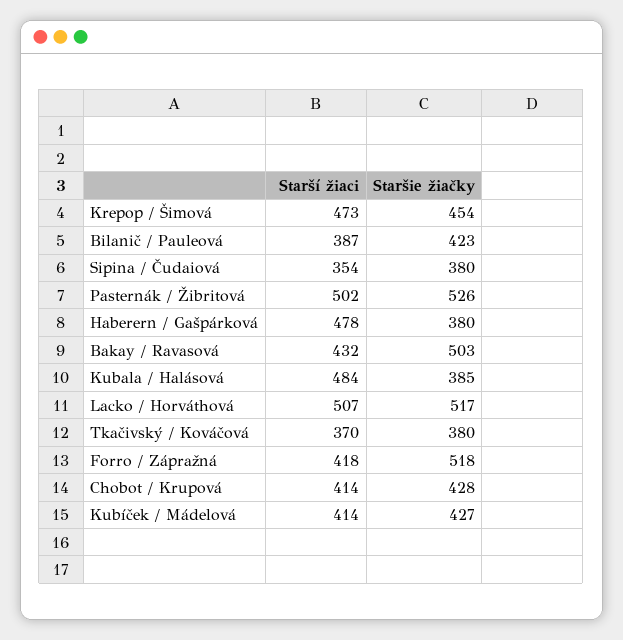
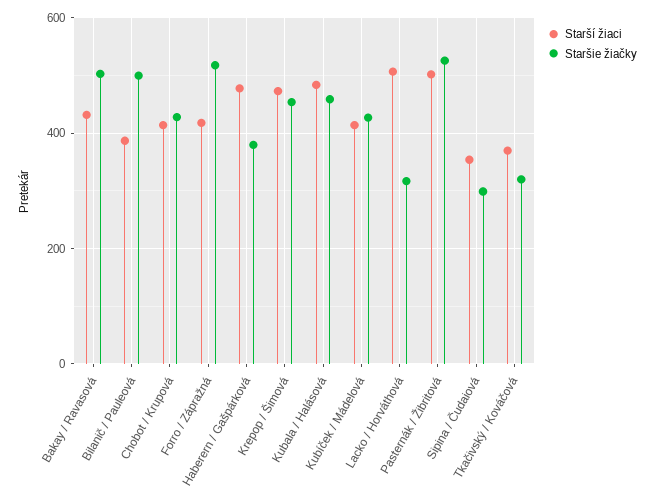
Staršie žiačky, Bilanič / Pauleová: 423 -> 500
Staršie žiačky, Sipina / Čudaiová: 380 -> 300
Staršie žiačky, Kubala / Halásová: 385 -> 460
Staršie žiačky, Lacko / Horváthová: 517 -> 320
Staršie žiačky, Tkačivský / Kováčová: 380 -> 320

